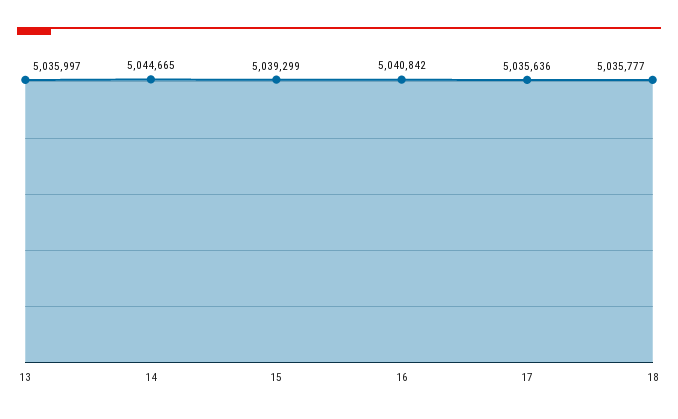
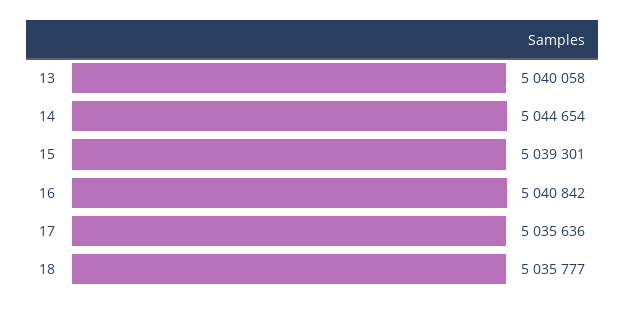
13: 5035997 -> 5040058
14: 5044665 -> 5044654
15: 5039299 -> 5039301

